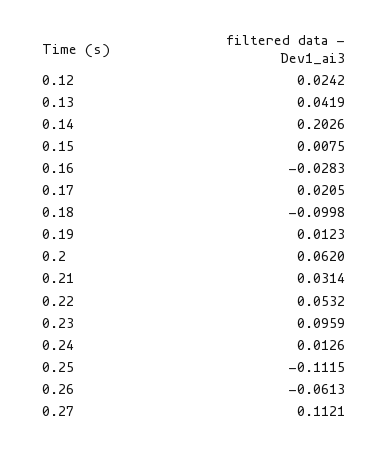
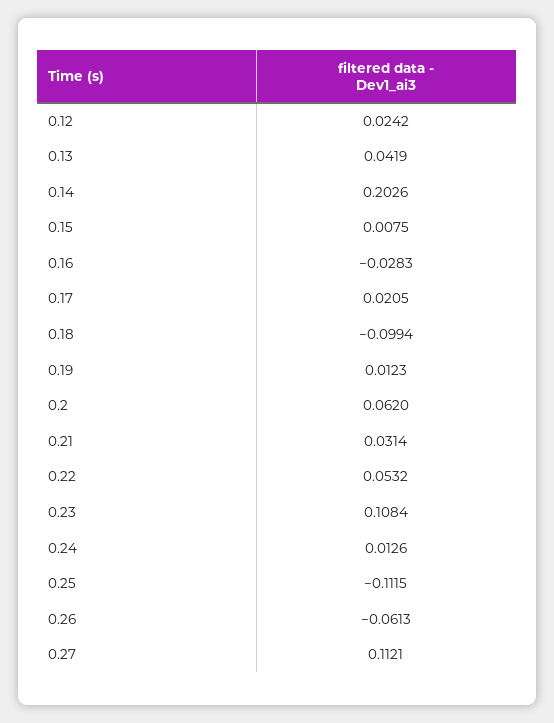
0.18: -0.0998 -> -0.0994
0.23: 0.0959 -> 0.1084

